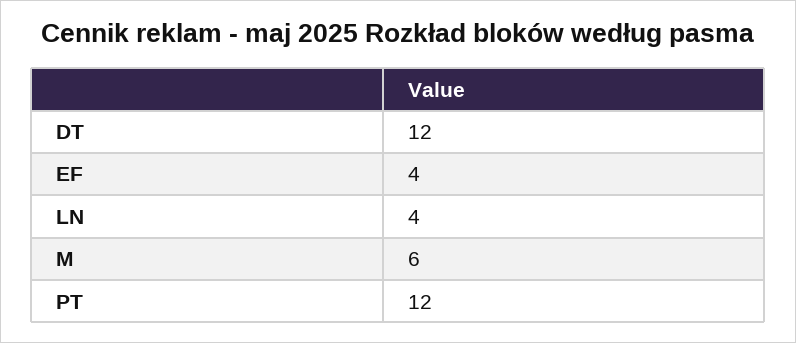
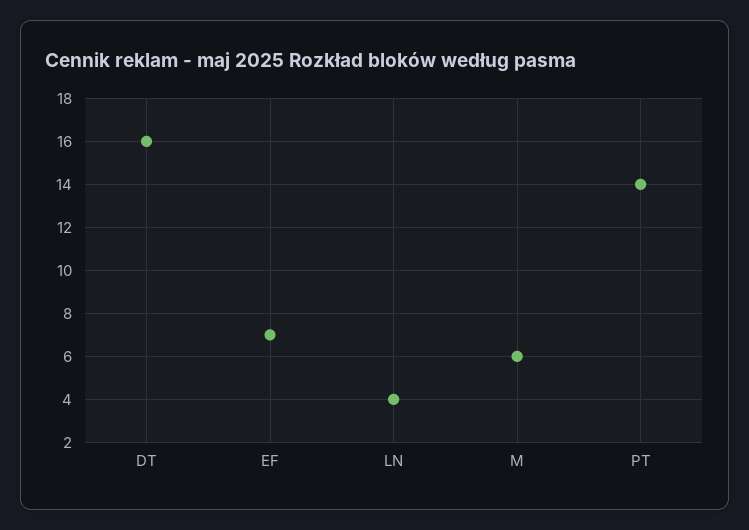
DT: 12 -> 16
EF: 4 -> 7
PT: 12 -> 14

